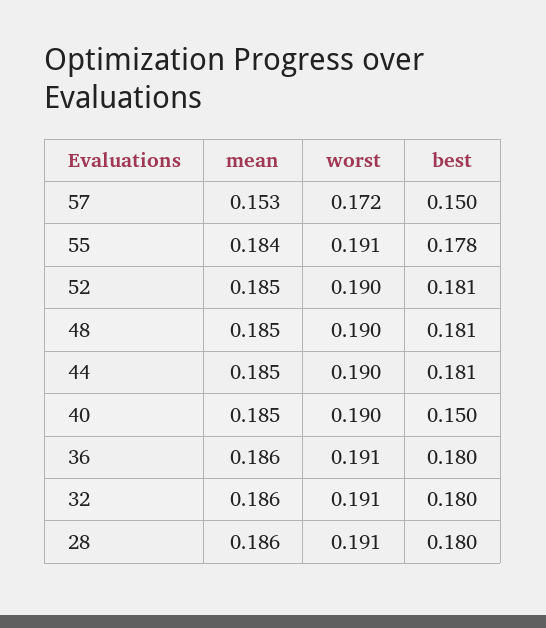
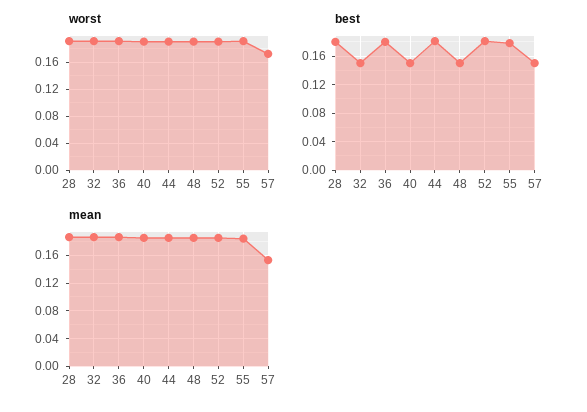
best, 48: 0.181 -> 0.15
best, 32: 0.18 -> 0.15

